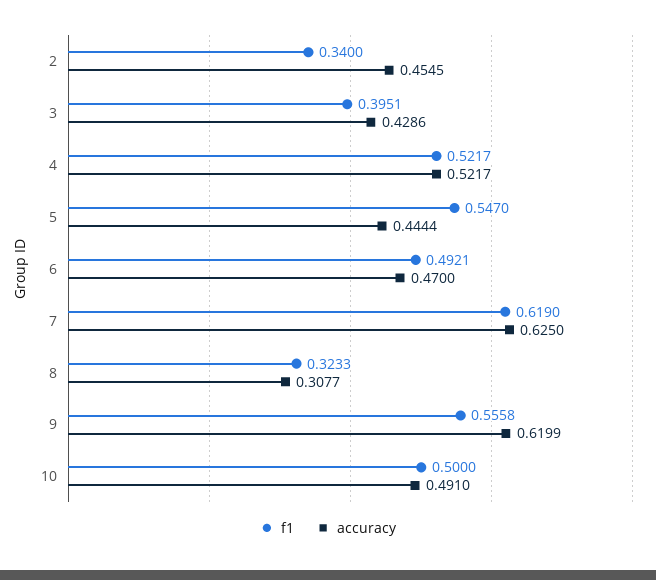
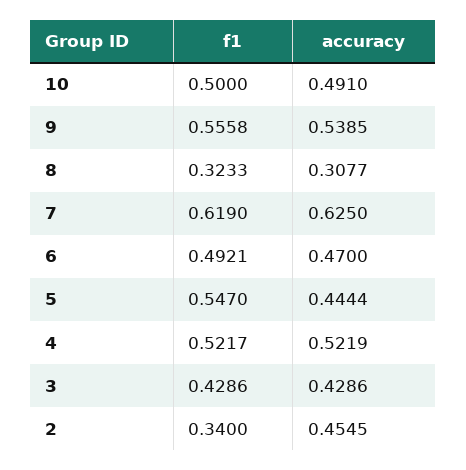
f1, 3: 0.3951 -> 0.4286
accuracy, 4: 0.5217 -> 0.5219
accuracy, 9: 0.6199 -> 0.5385

